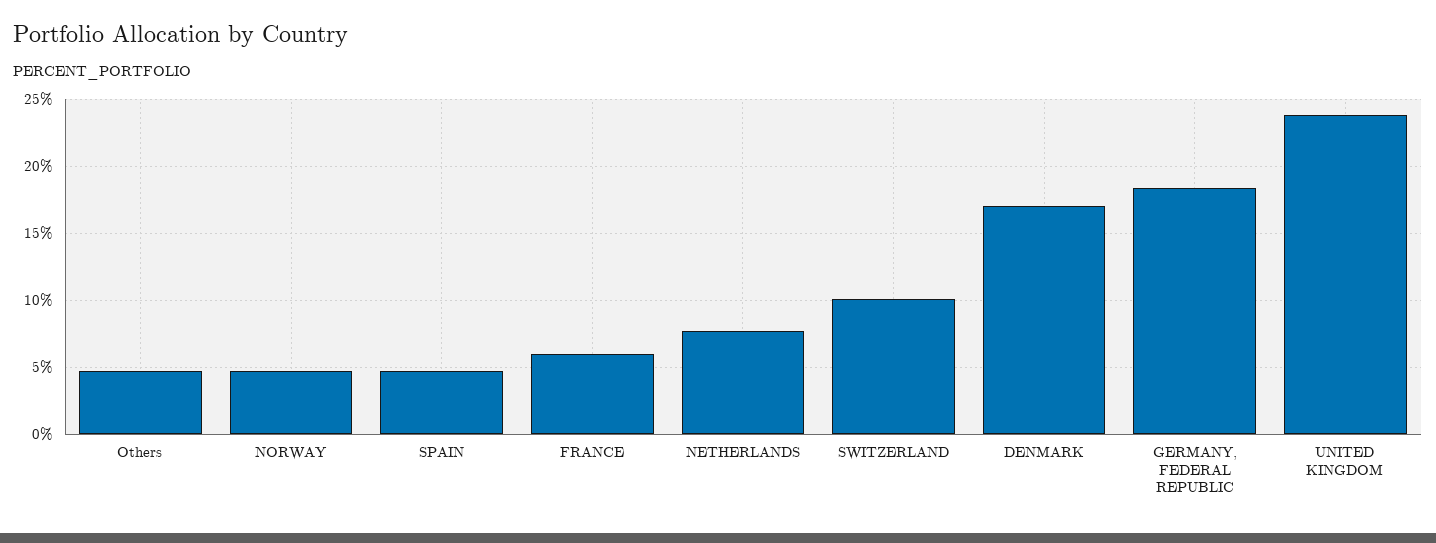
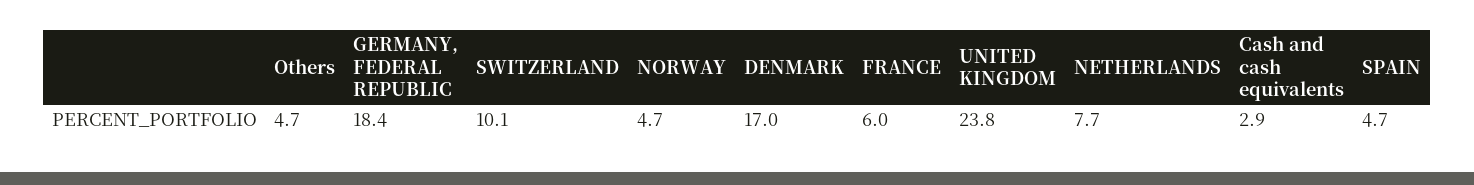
Cash and cash equivalents: none -> 2.9

